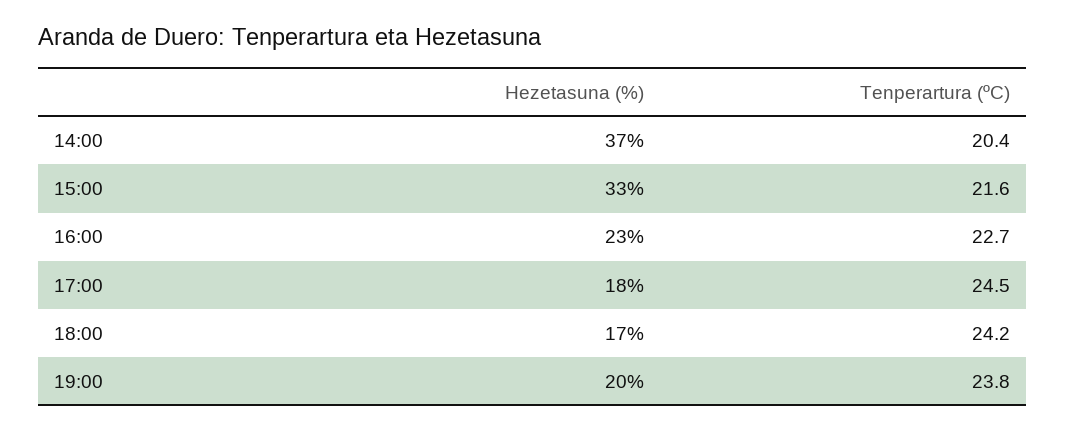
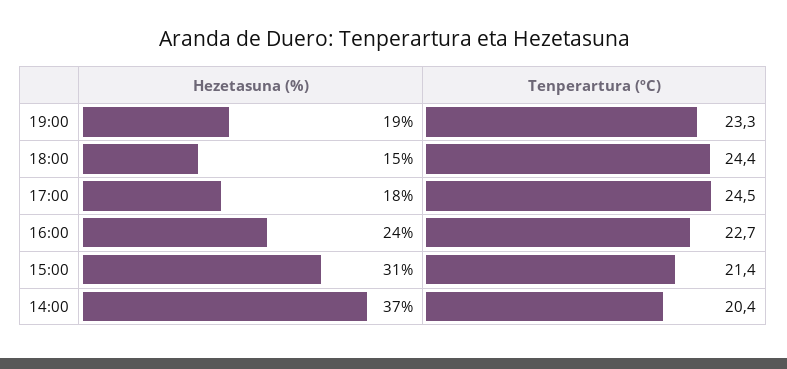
Hezetasuna (%), 15:00: 33 -> 31
Tenperartura (ºC), 15:00: 21.6 -> 21.4
Hezetasuna (%), 16:00: 23 -> 24
Hezetasuna (%), 18:00: 17 -> 15
Tenperartura (ºC), 18:00: 24.2 -> 24.4
Hezetasuna (%), 19:00: 20 -> 19
Tenperartura (ºC), 19:00: 23.8 -> 23.3

